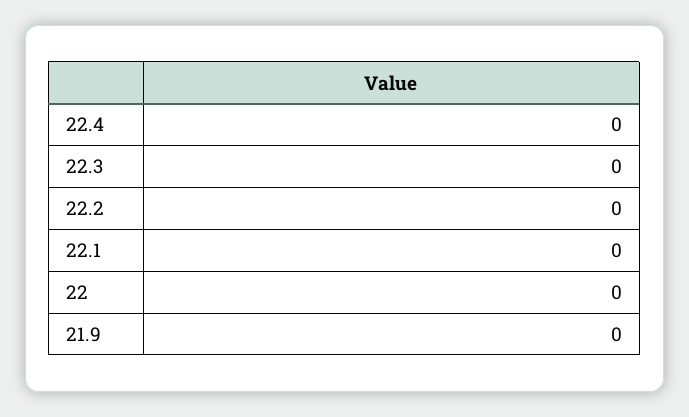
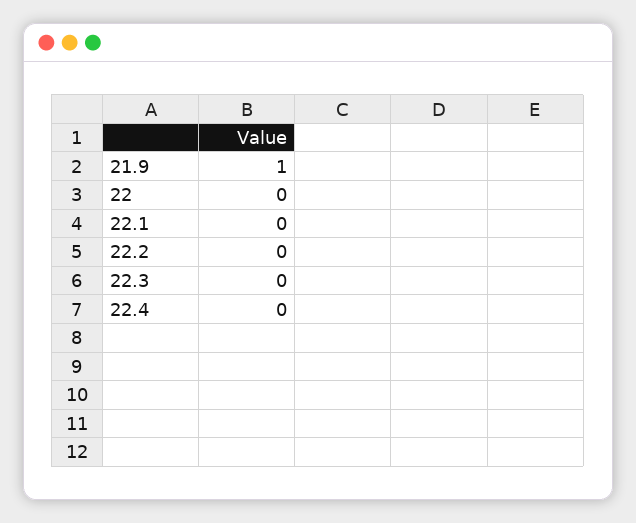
21.9: 0 -> 1

